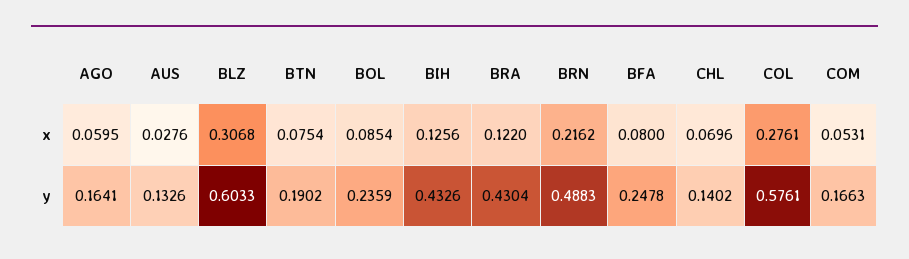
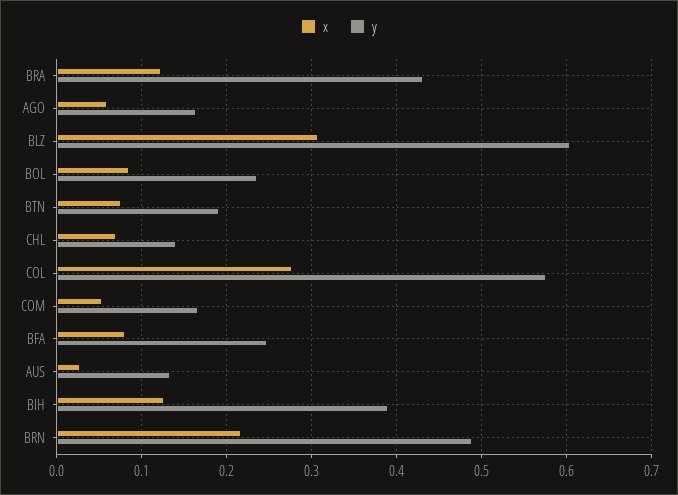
y, BIH: 0.4326 -> 0.39

